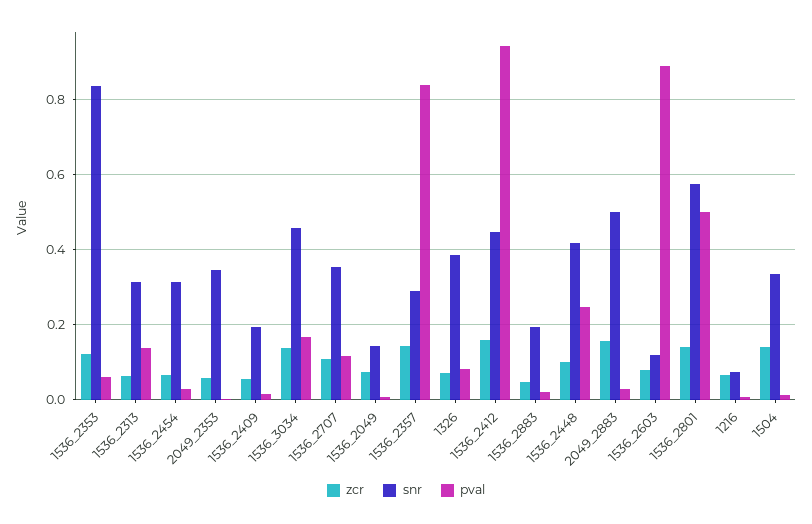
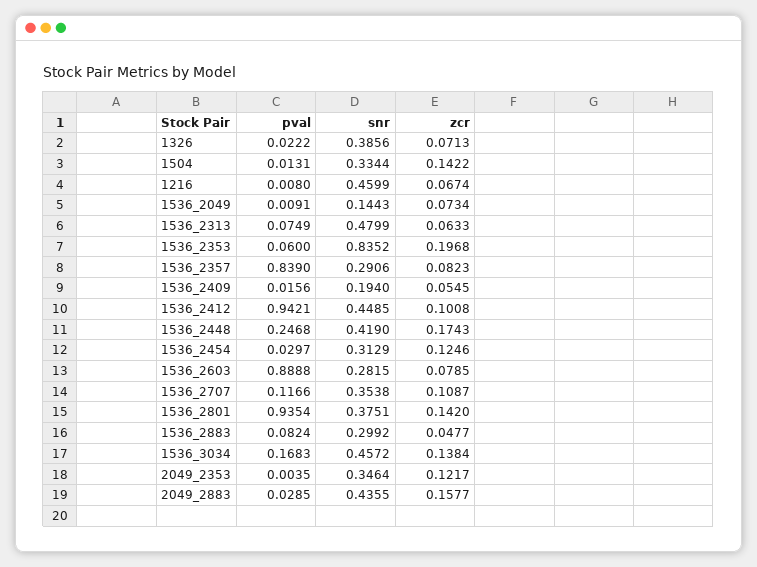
zcr, 1536_2353: 0.12 -> 0.1968
snr, 1536_2313: 0.32 -> 0.4799
pval, 1536_2313: 0.14 -> 0.0749
zcr, 1536_2454: 0.06 -> 0.1246
zcr, 2049_2353: 0.06 -> 0.1217
zcr, 1536_2357: 0.14 -> 0.0823
pval, 1326: 0.08 -> 0.0222
zcr, 1536_2412: 0.16 -> 0.1008
snr, 1536_2883: 0.2 -> 0.2992
pval, 1536_2883: 0.02 -> 0.0824
zcr, 1536_2448: 0.1 -> 0.1743
snr, 2049_2883: 0.5 -> 0.4355
snr, 1536_2603: 0.12 -> 0.2815
snr, 1536_2801: 0.58 -> 0.3751
pval, 1536_2801: 0.5 -> 0.9354
snr, 1216: 0.08 -> 0.4599

